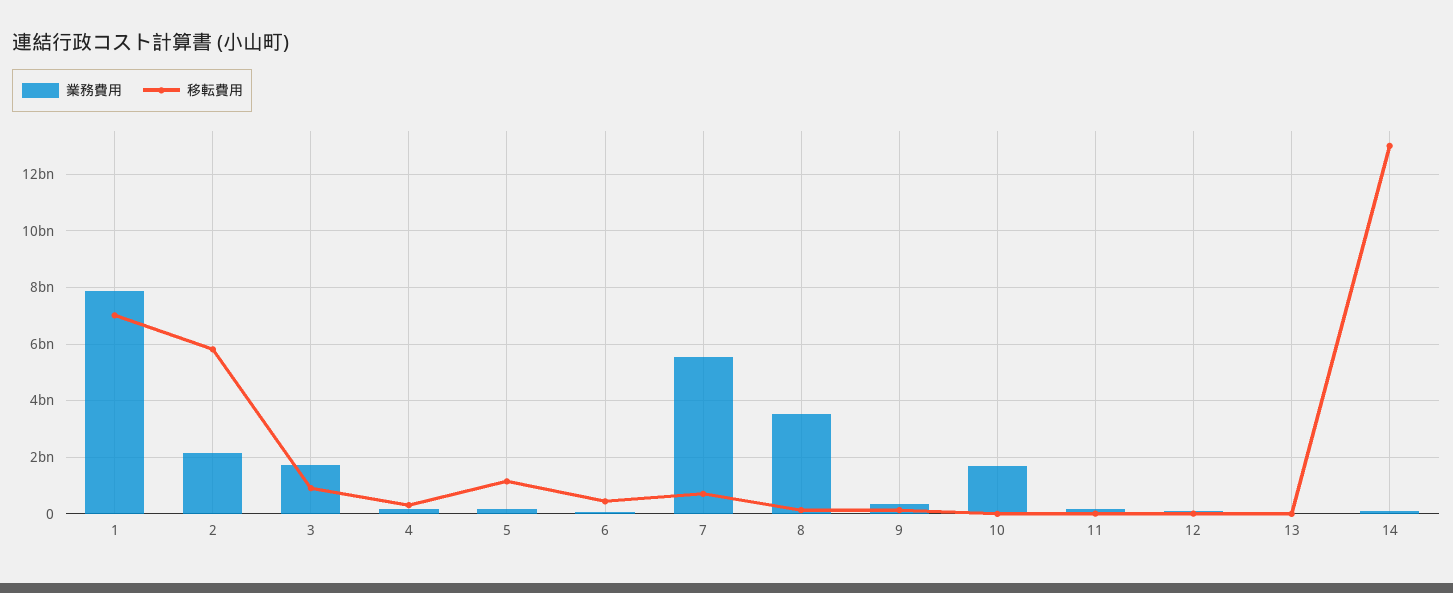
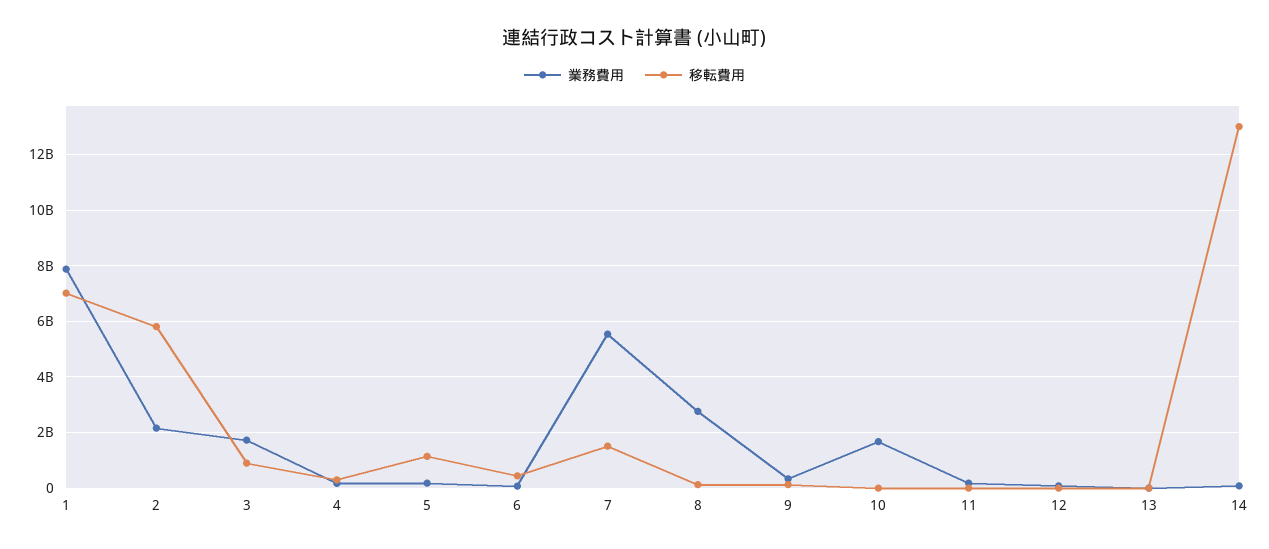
移転費用, 7: 750000000 -> 1500000000
業務費用, 8: 3500000000 -> 2750000000

